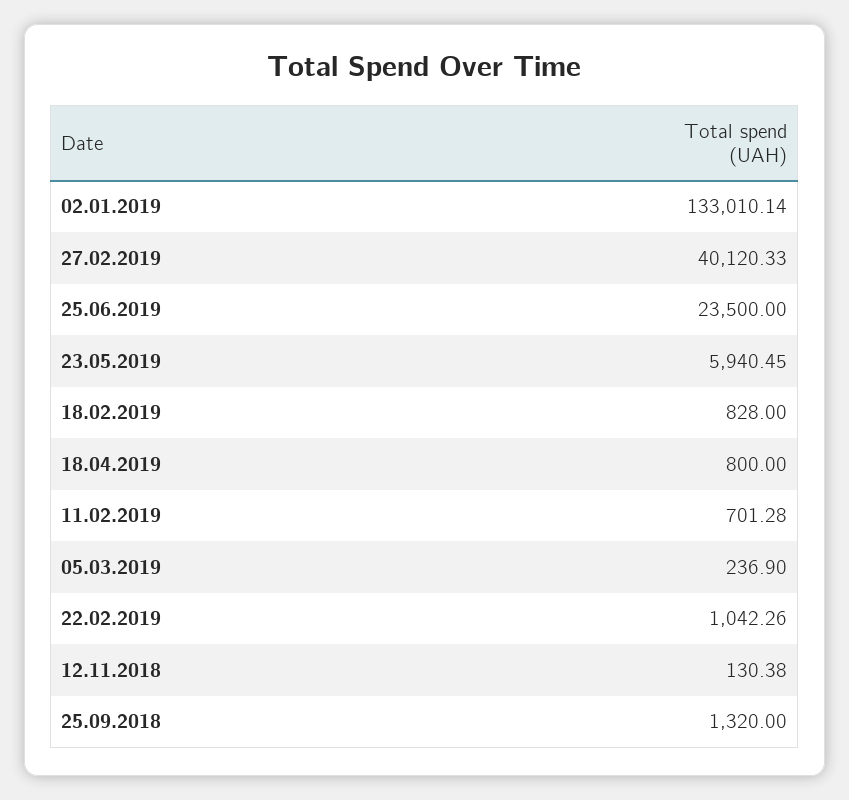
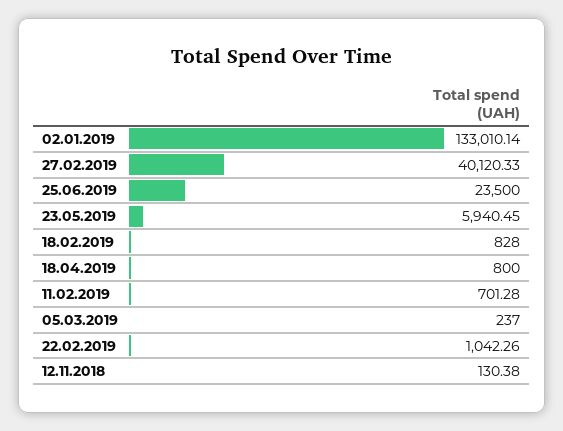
05.03.2019: 236.9 -> 237
25.09.2018: 1320 -> none

